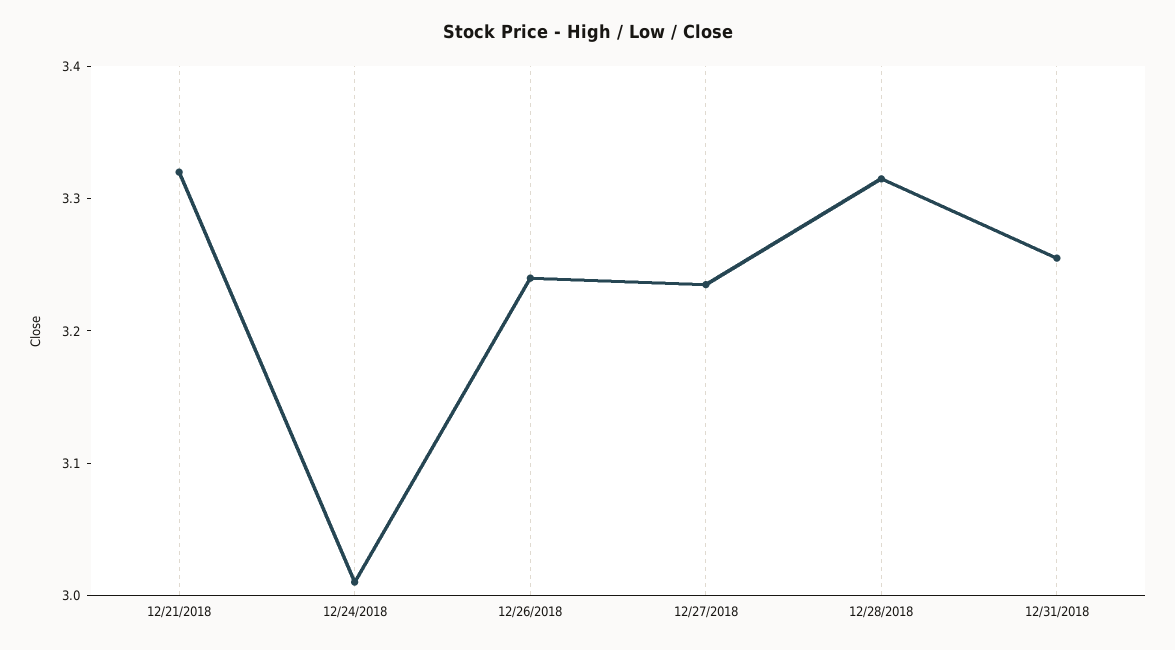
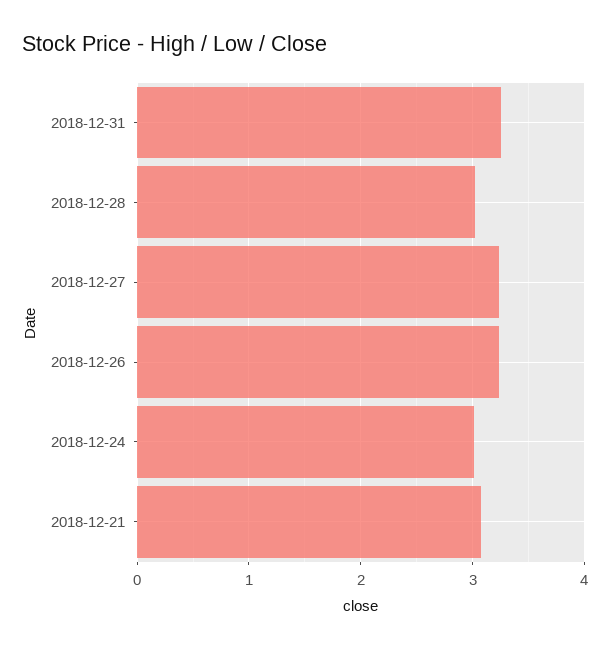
12/21/2018: 3.32 -> 3.1
12/28/2018: 3.32 -> 3

